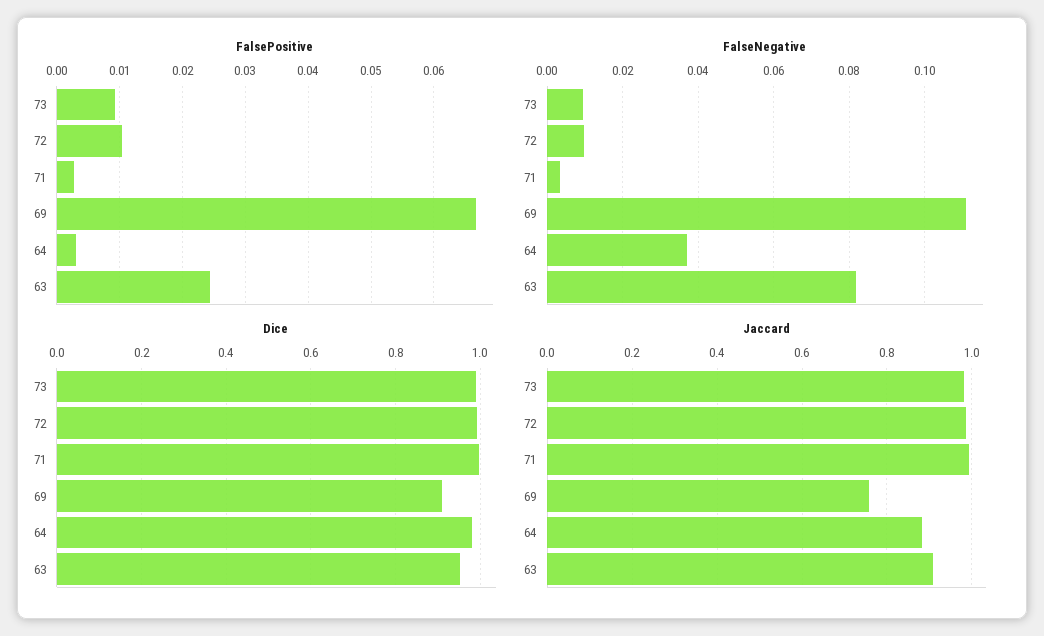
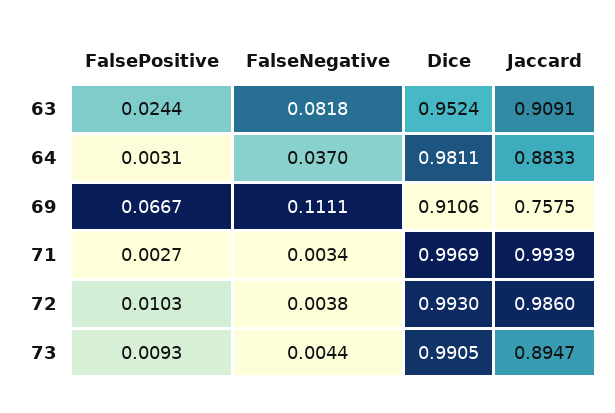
FalseNegative, 73: 0.01 -> 0.0044
FalseNegative, 72: 0.01 -> 0.0038
Jaccard, 73: 0.98 -> 0.8947

